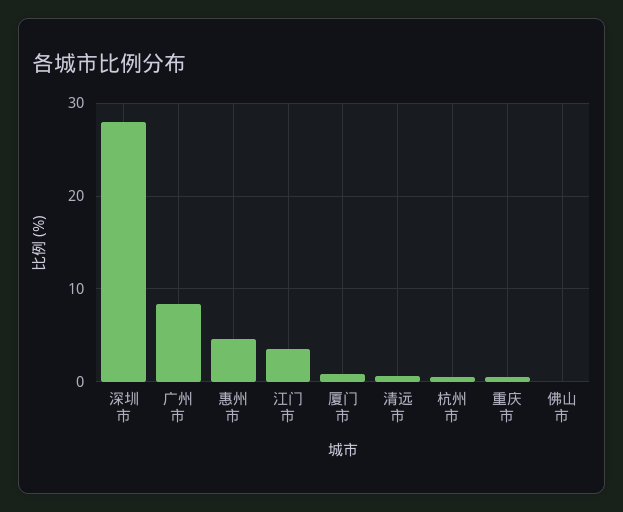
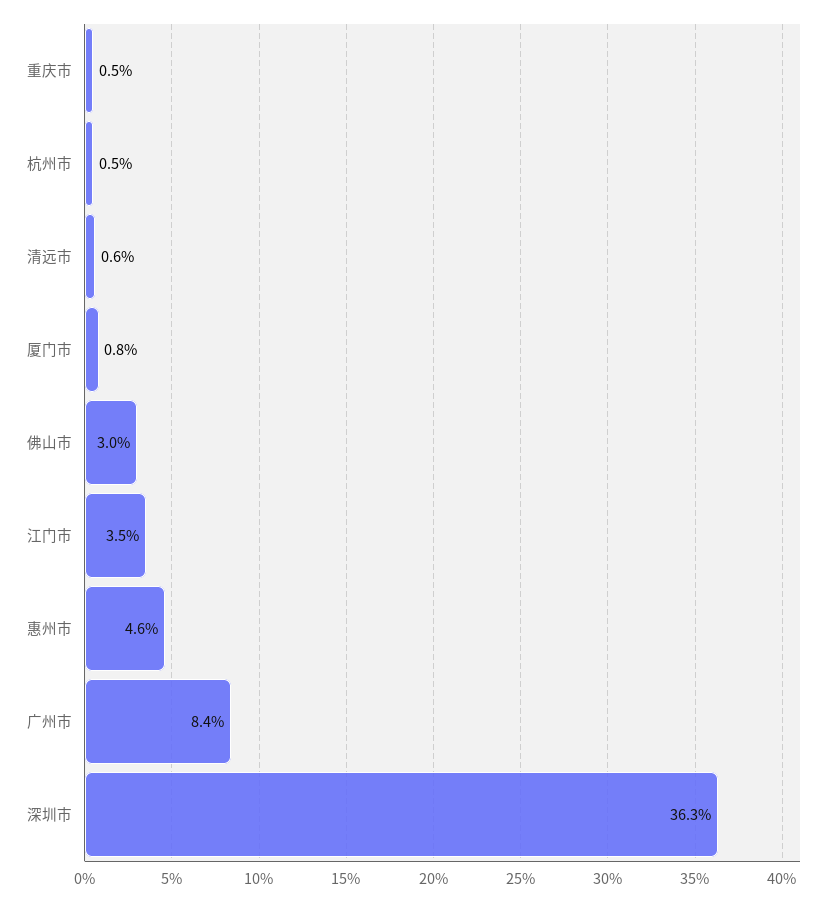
深圳市: 28 -> 36.3
佛山市: 0 -> 3

